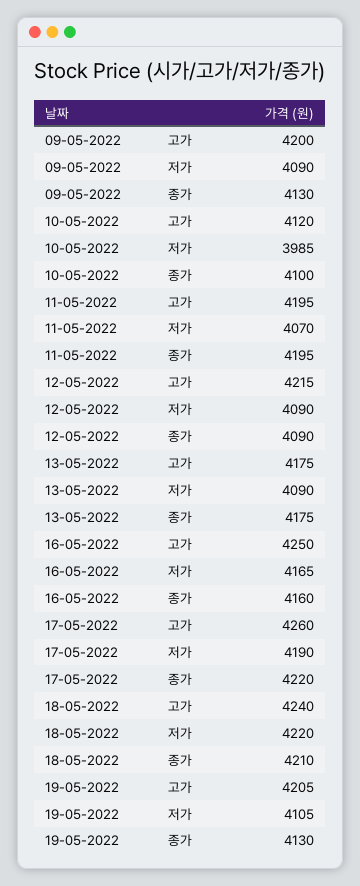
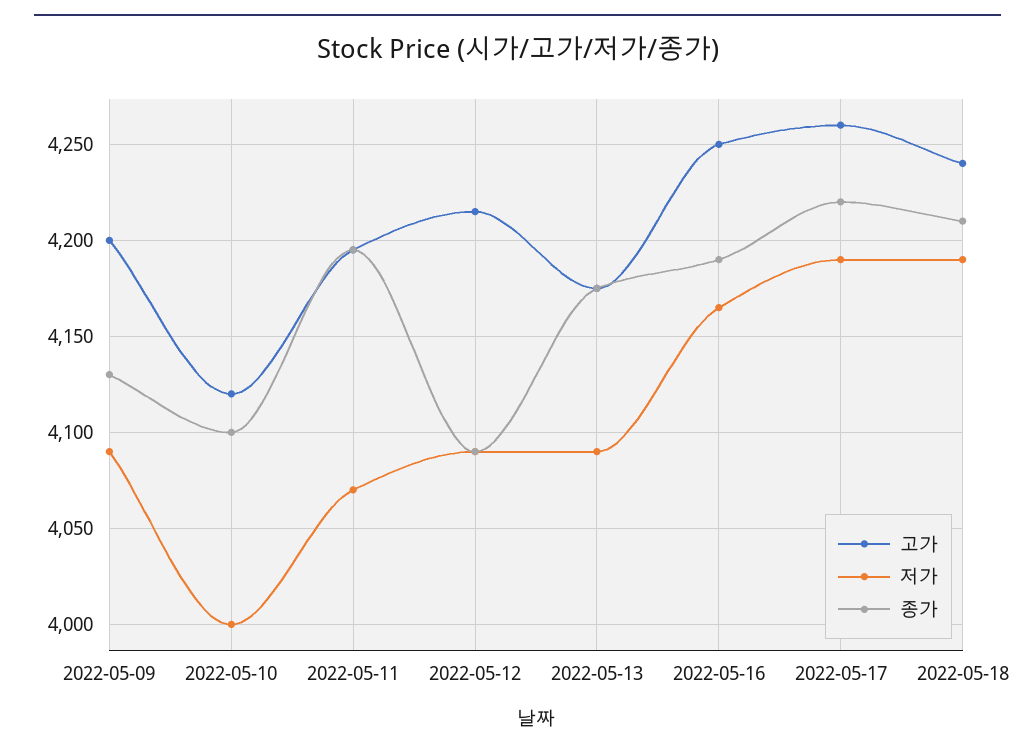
저가, 10-05-2022: 3985 -> 4000
종가, 16-05-2022: 4160 -> 4190
저가, 18-05-2022: 4220 -> 4190
고가, 19-05-2022: 4205 -> none
저가, 19-05-2022: 4105 -> none
종가, 19-05-2022: 4130 -> none

